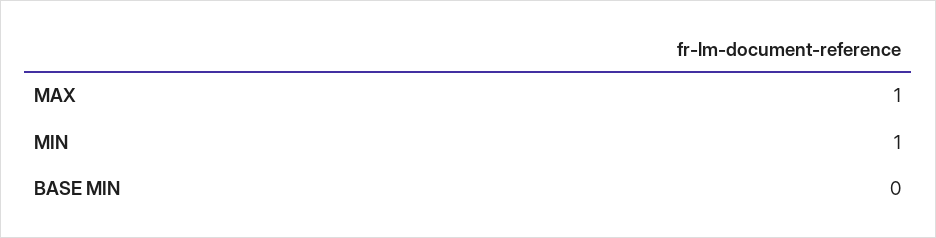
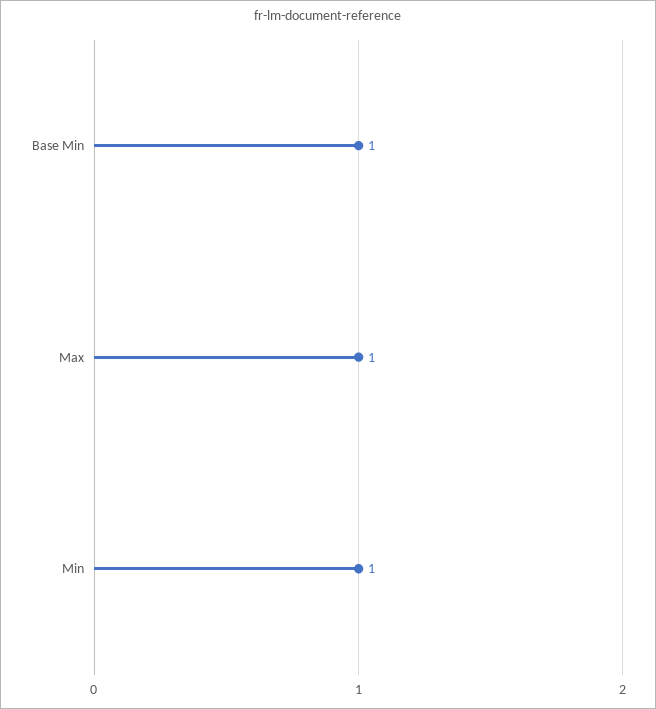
BASE MIN: 0 -> 1

